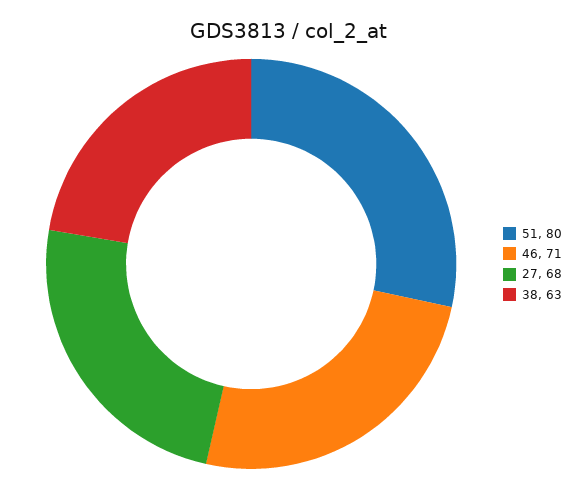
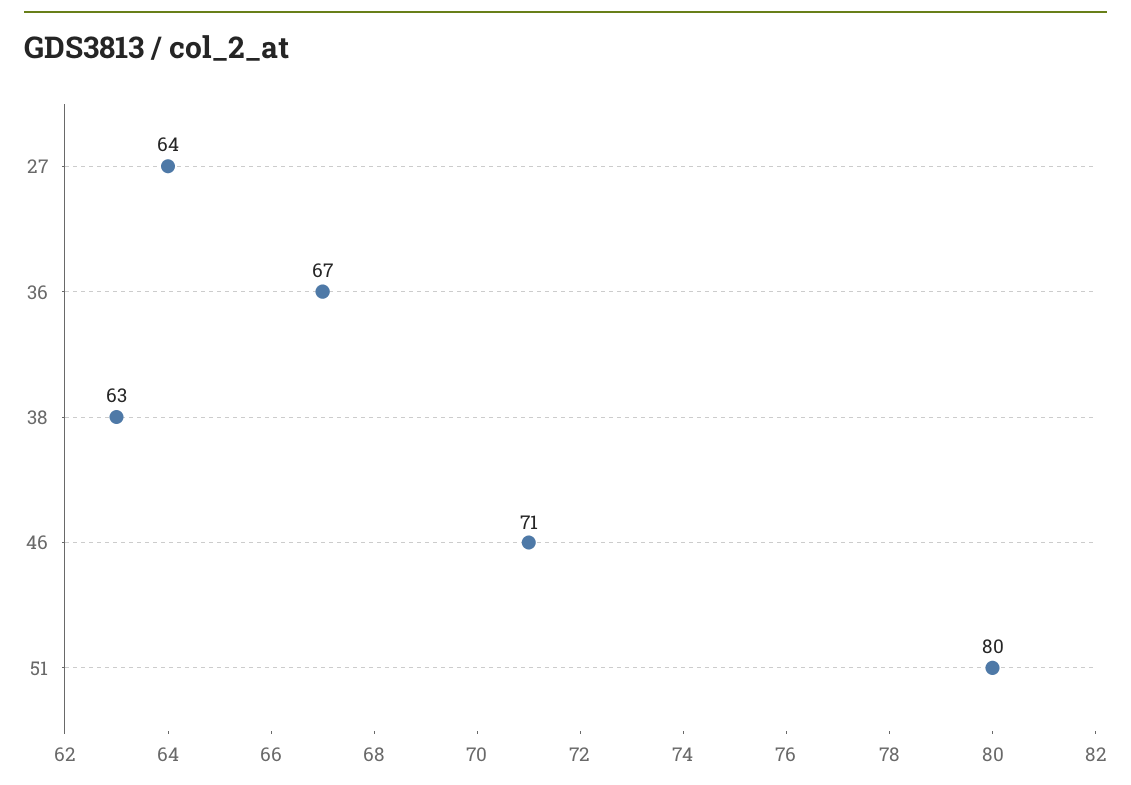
27: 68 -> 64
36: none -> 67

